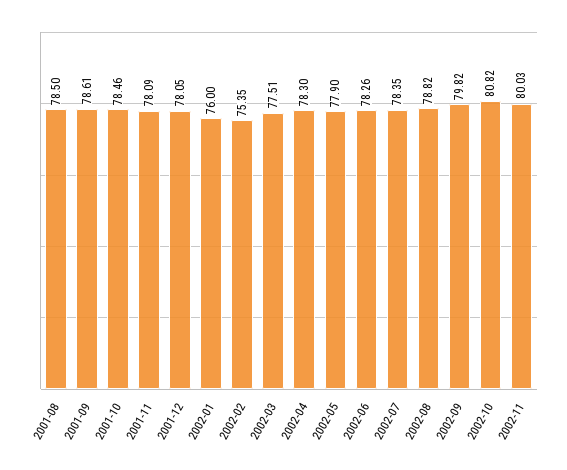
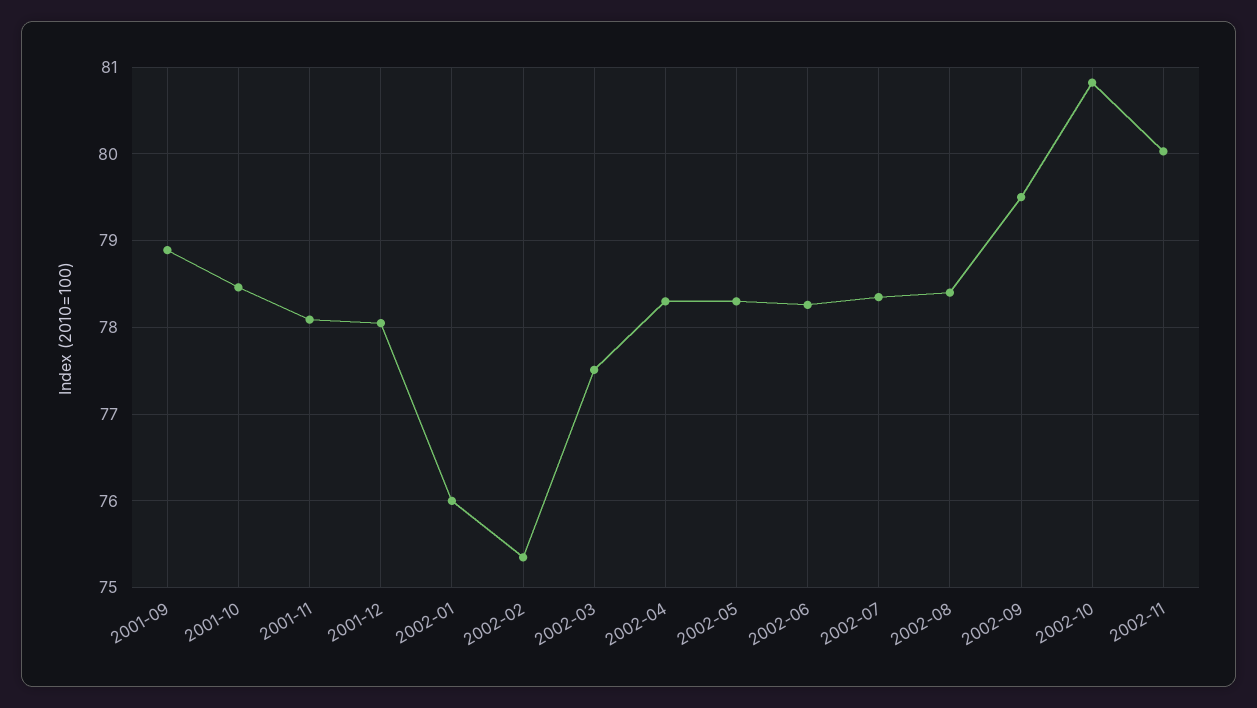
2001-08: 78.5 -> none
2001-09: 78.61 -> 78.9
2002-05: 77.9 -> 78.3
2002-08: 78.82 -> 78.4
2002-09: 79.82 -> 79.5

